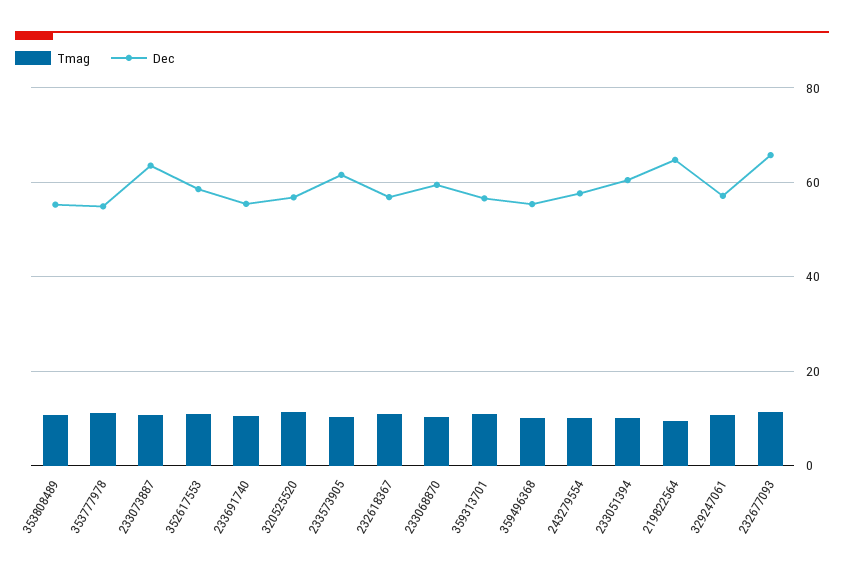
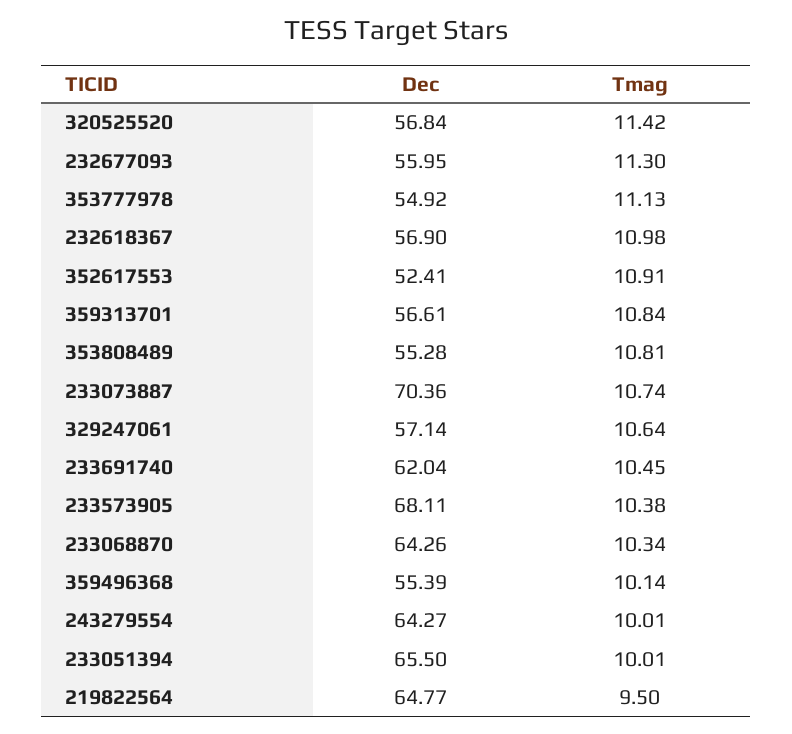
Dec, 233073887: 64 -> 70.36
Dec, 352617553: 58 -> 52.41
Dec, 233691740: 56 -> 62.04
Dec, 233573905: 62 -> 68.11
Dec, 233068870: 60 -> 64.26
Dec, 243279554: 58 -> 64.27
Dec, 233051394: 60 -> 65.5
Dec, 232677093: 66 -> 55.95

